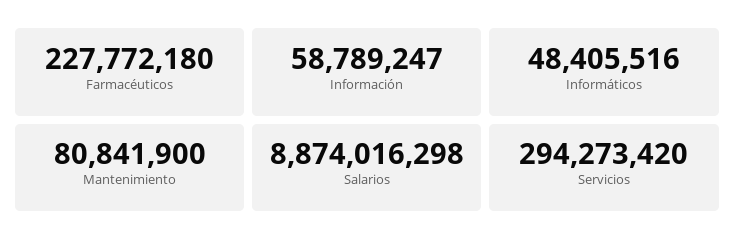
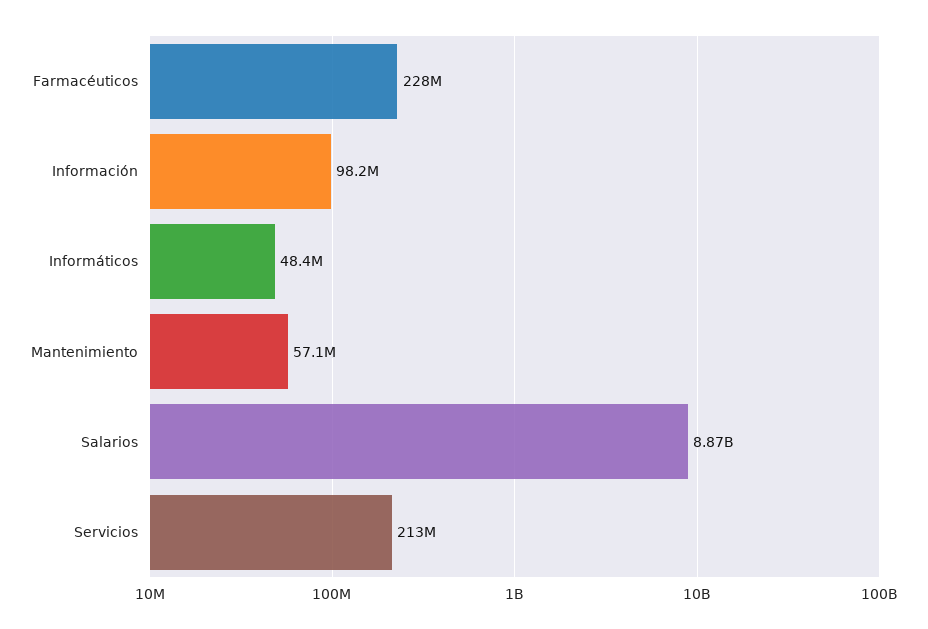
Información: 58789247 -> 98200000
Mantenimiento: 80841900 -> 57100000
Servicios: 294273420 -> 213000000

